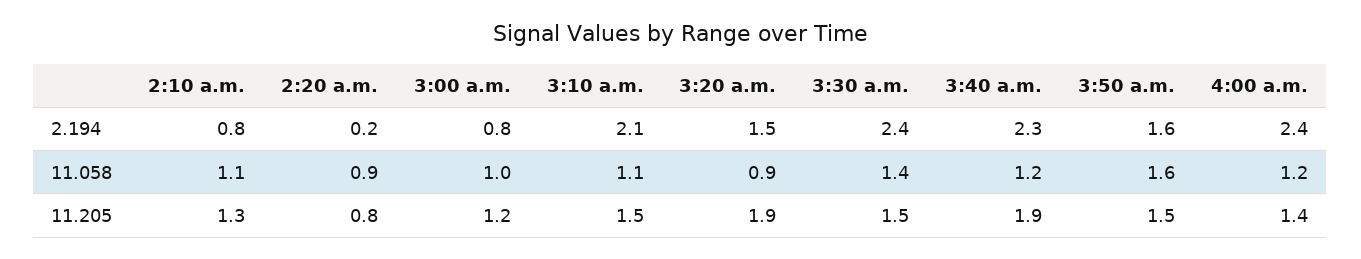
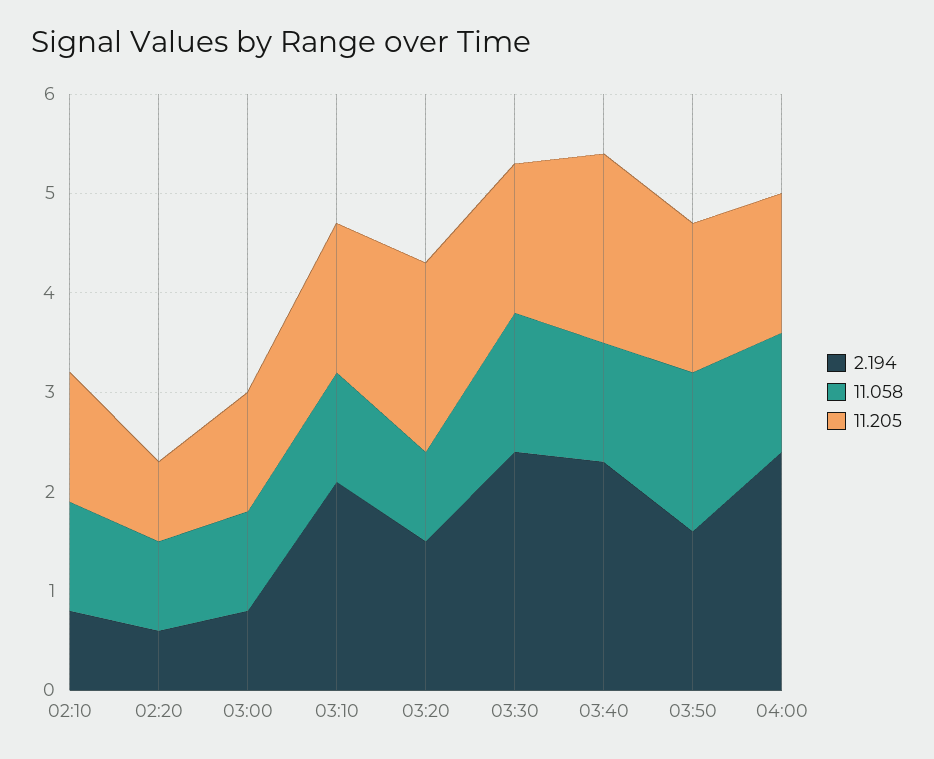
2.194, 2:20 a.m.: 0.2 -> 0.6

